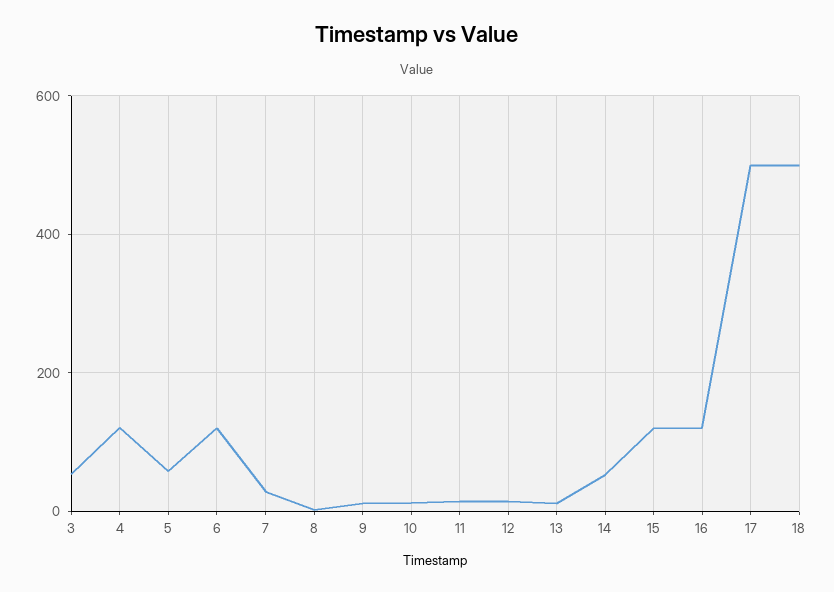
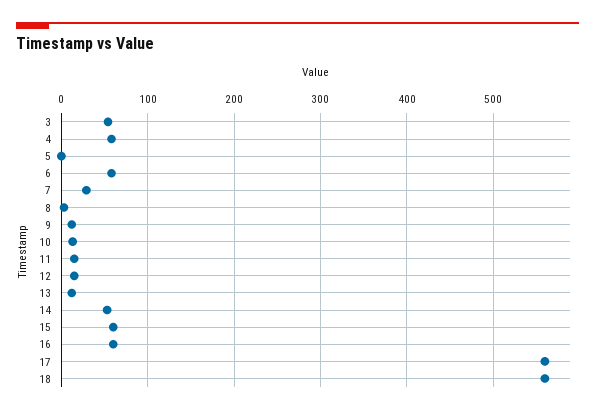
4: 120 -> 60
5: 60 -> 0
6: 120 -> 60
15: 120 -> 60
16: 120 -> 60
17: 500 -> 560
18: 500 -> 560

